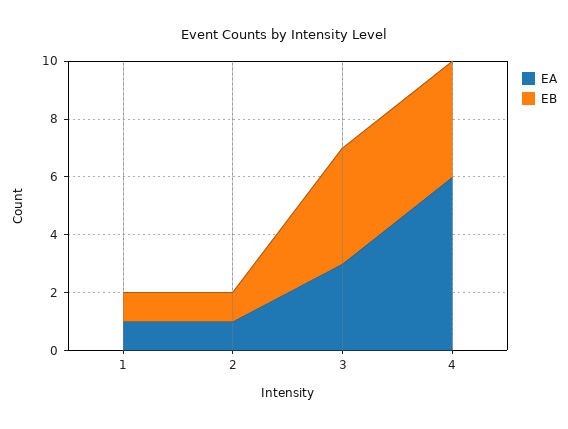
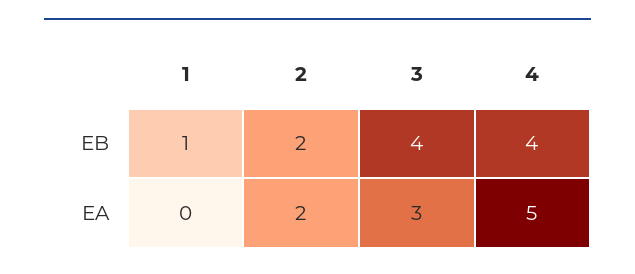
EA, 1: 1 -> 0
EA, 2: 1 -> 2
EB, 2: 1 -> 2
EA, 4: 6 -> 5

